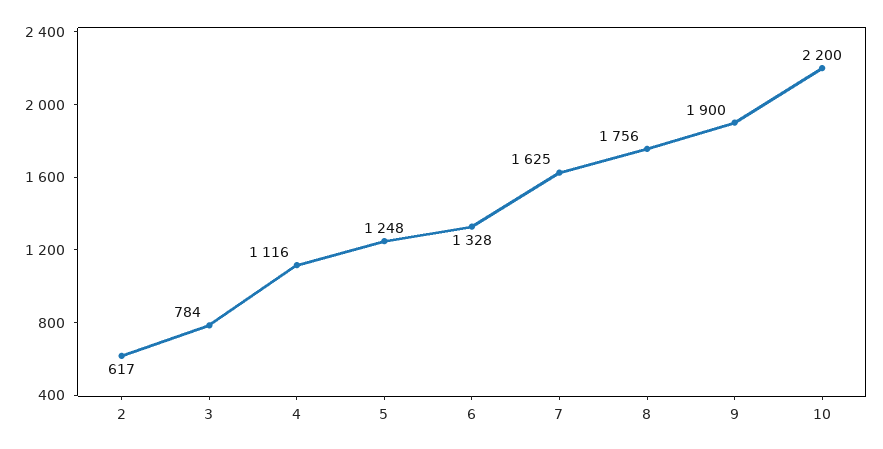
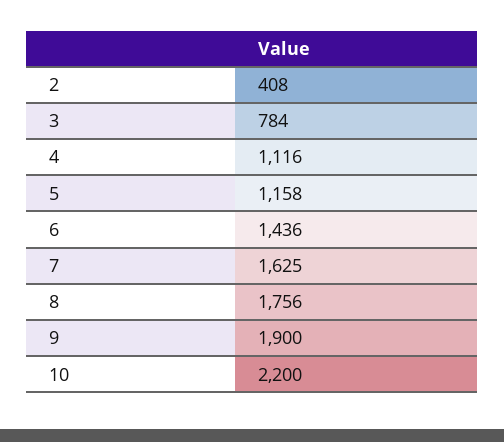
2: 617 -> 408
5: 1248 -> 1158
6: 1328 -> 1436

